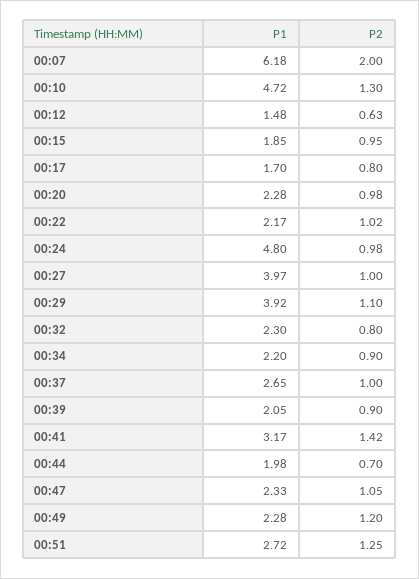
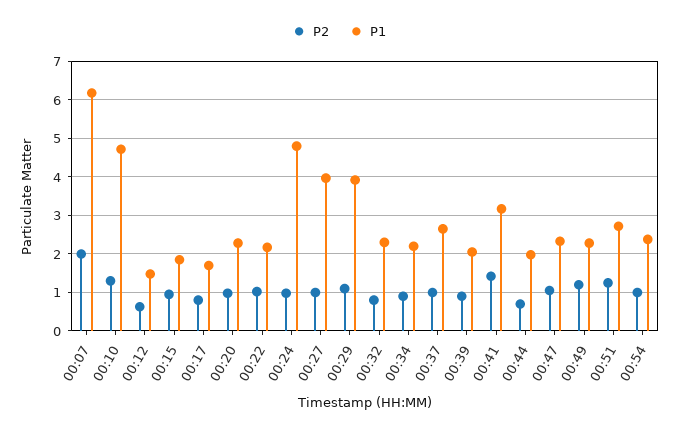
P2, 00:54: none -> 1
P1, 00:54: none -> 2.4

